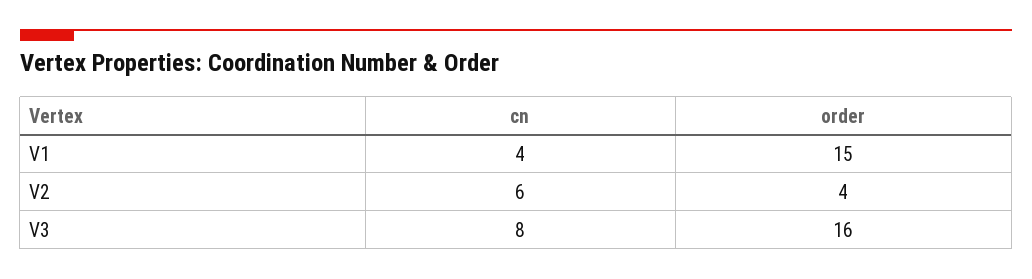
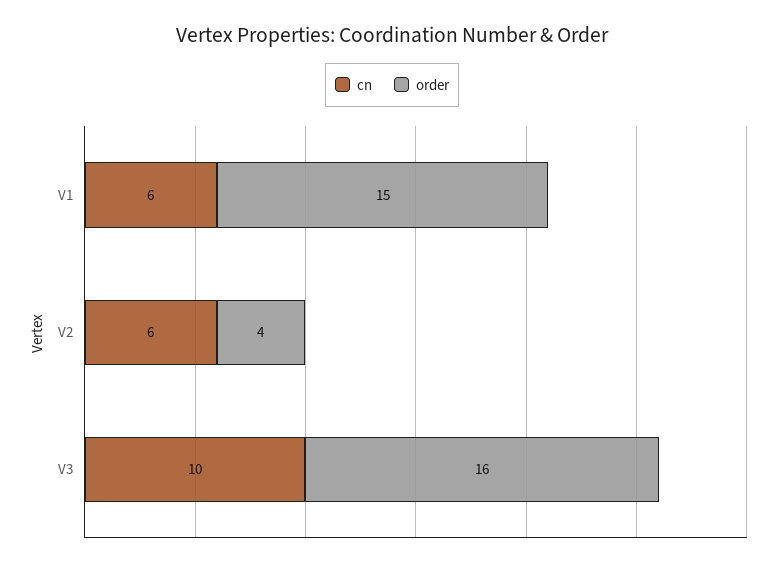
cn, V1: 4 -> 6
cn, V3: 8 -> 10

